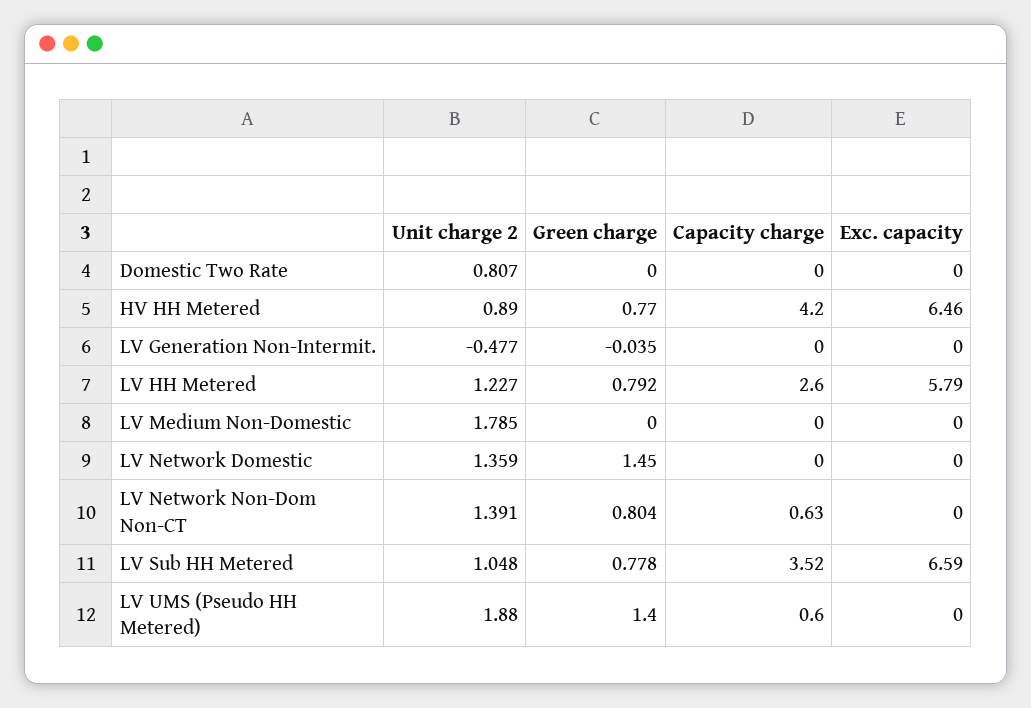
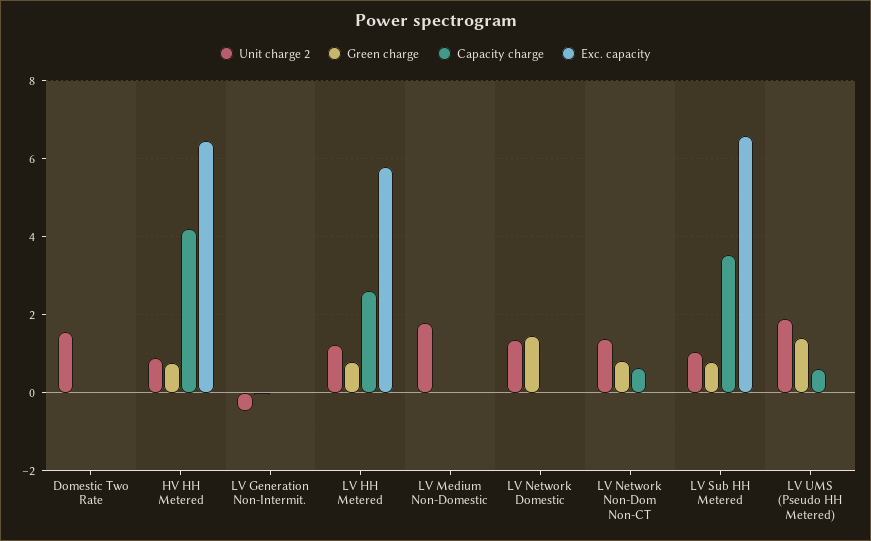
Unit charge 2, Domestic Two Rate: 0.807 -> 1.6

